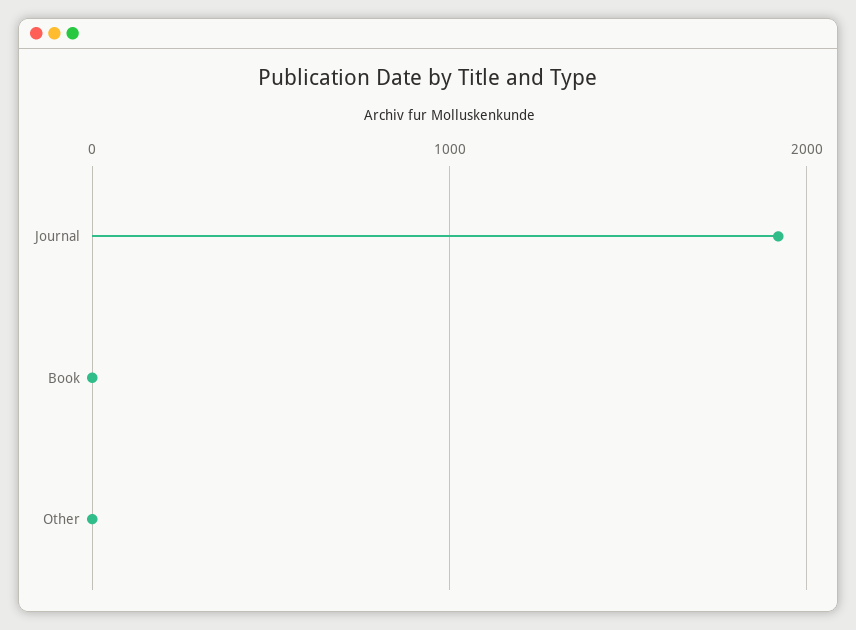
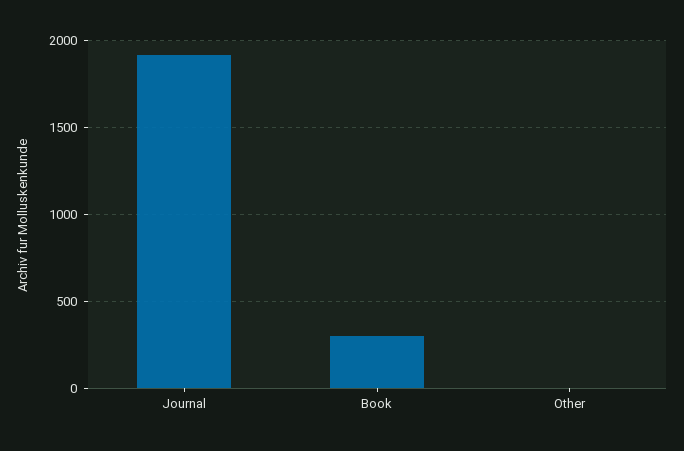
Book: 0 -> 300

